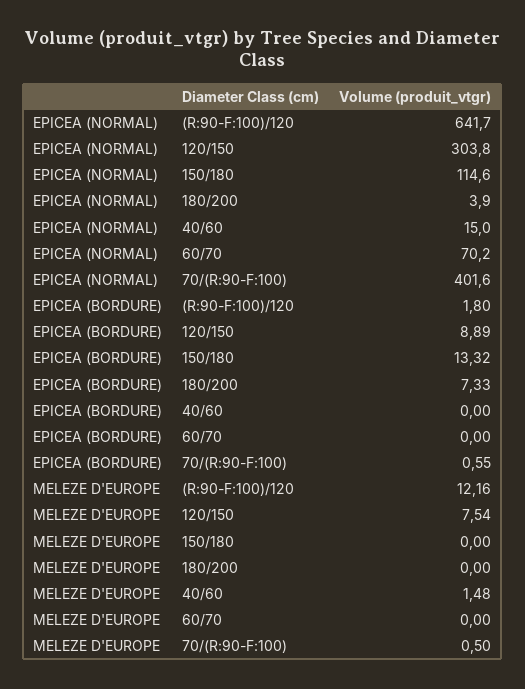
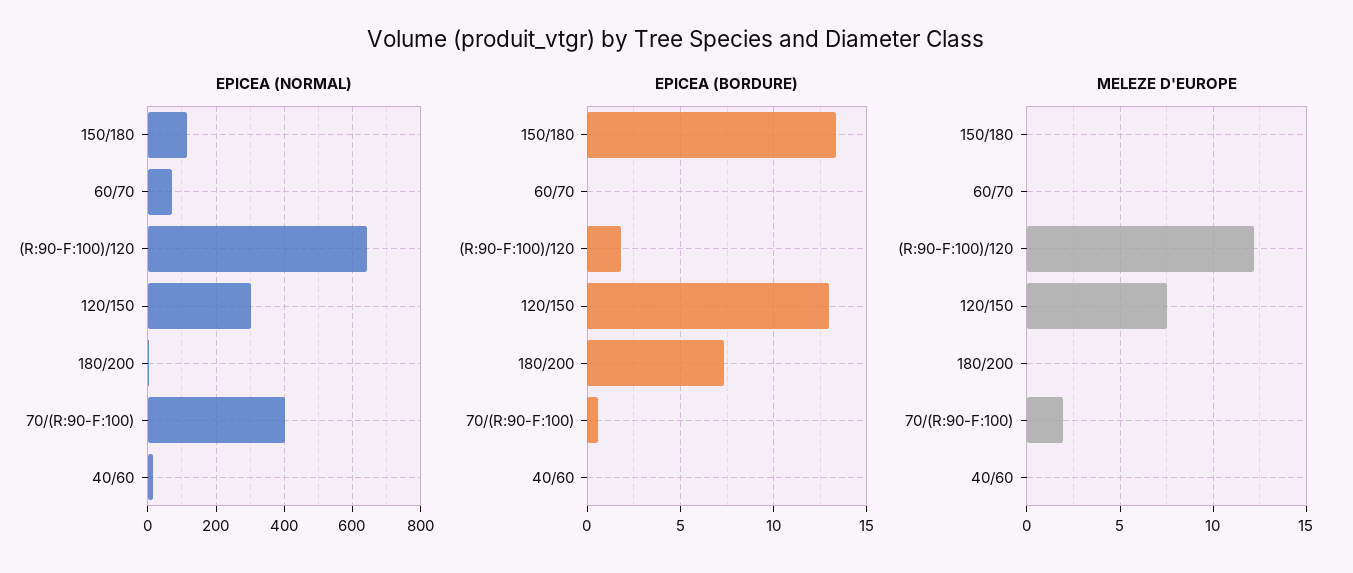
EPICEA (BORDURE), 120/150: 8.89 -> 13
MELEZE D'EUROPE, 40/60: 1.48 -> 0
MELEZE D'EUROPE, 70/(R:90-F:100): 0.5 -> 2

